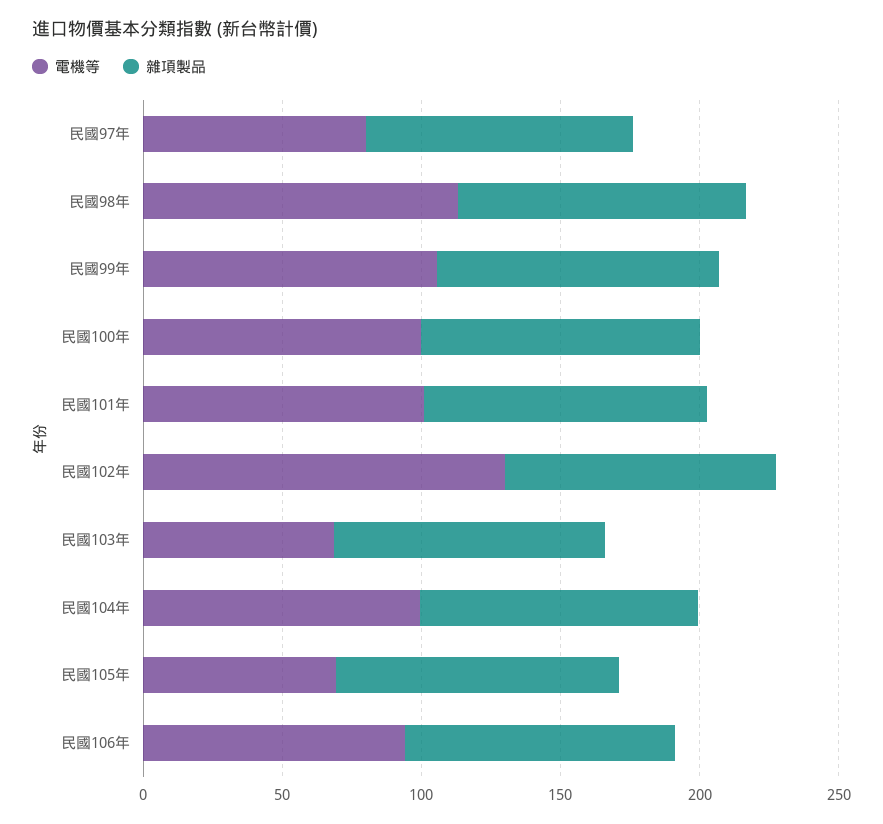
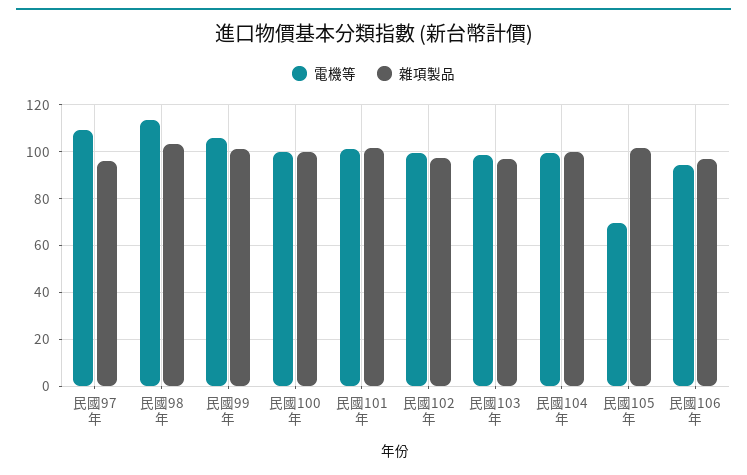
電機等, 民國97年: 80 -> 110
電機等, 民國102年: 130 -> 100
電機等, 民國103年: 70 -> 100

